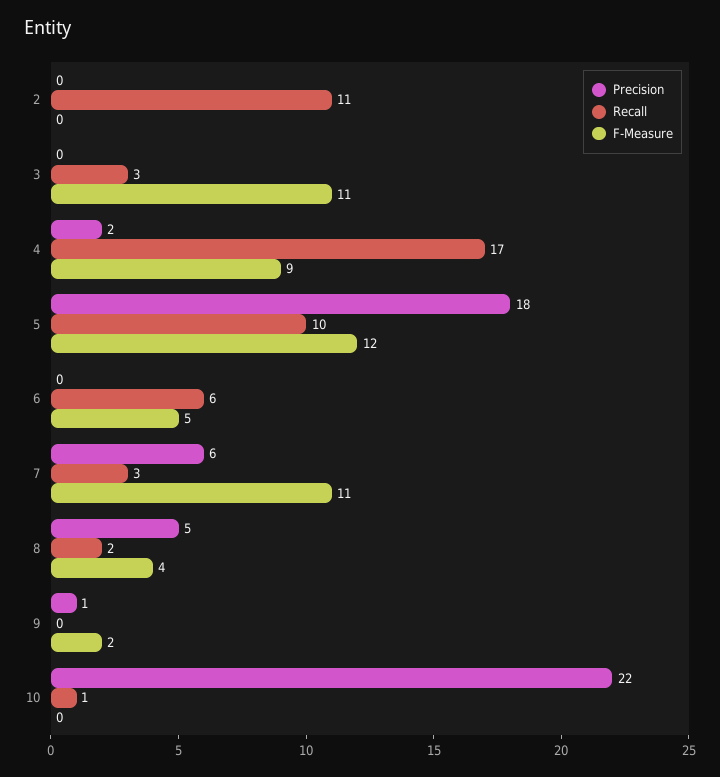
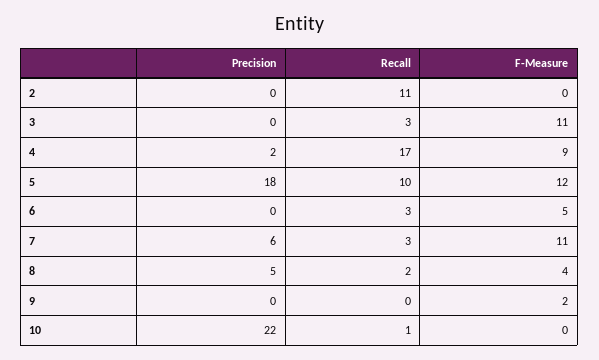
Recall, 6: 6 -> 3
Precision, 9: 1 -> 0

